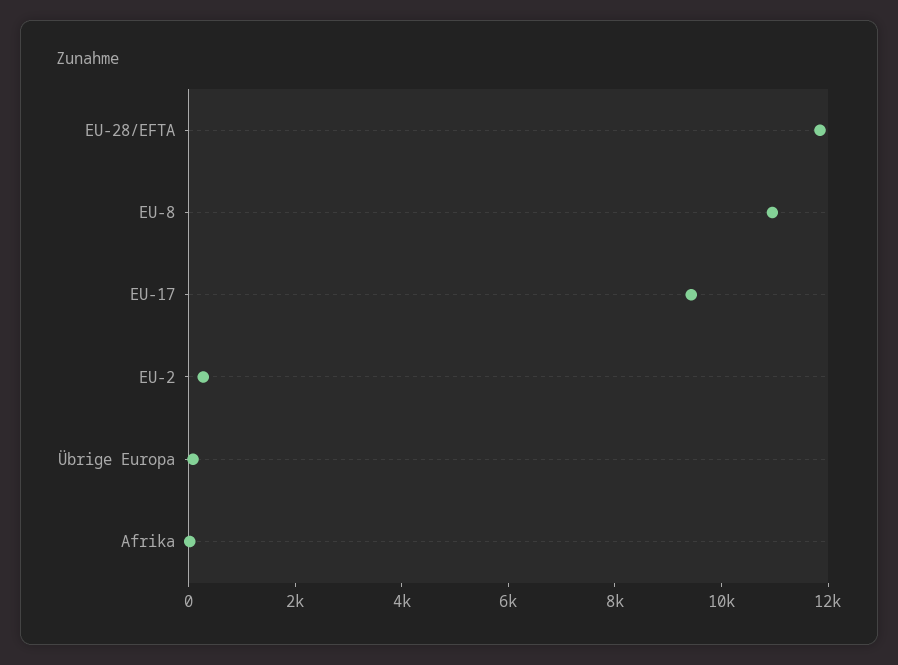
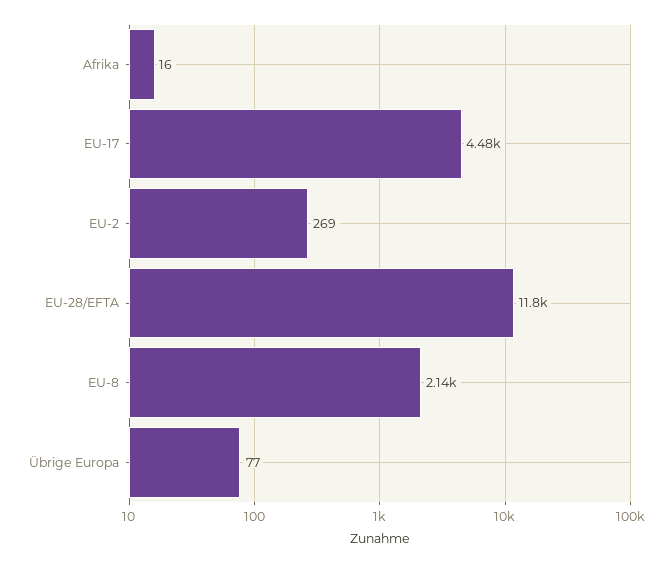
EU-8: 11000 -> 2140
EU-17: 9500 -> 4480

